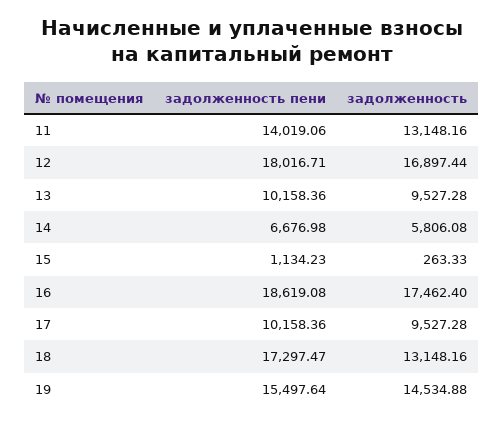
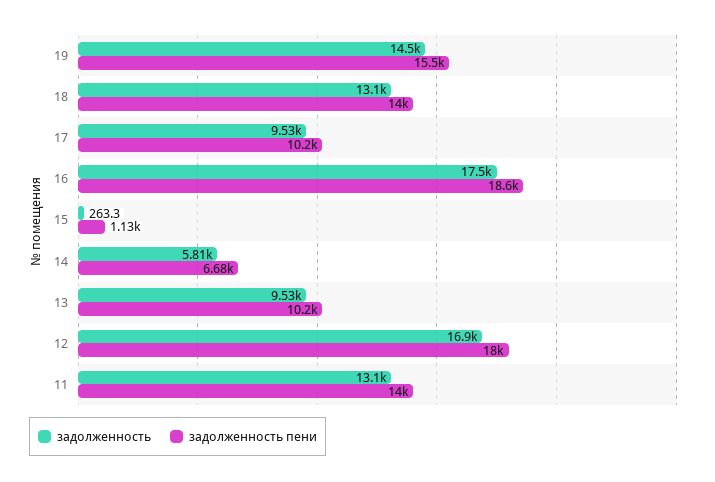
задолженность пени, 18: 17297.47 -> 14000

